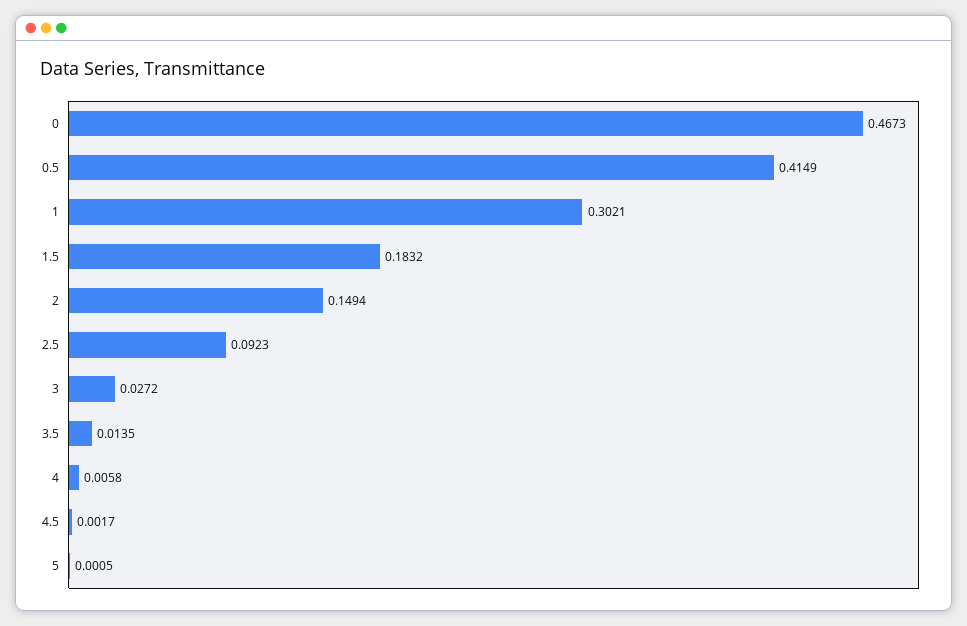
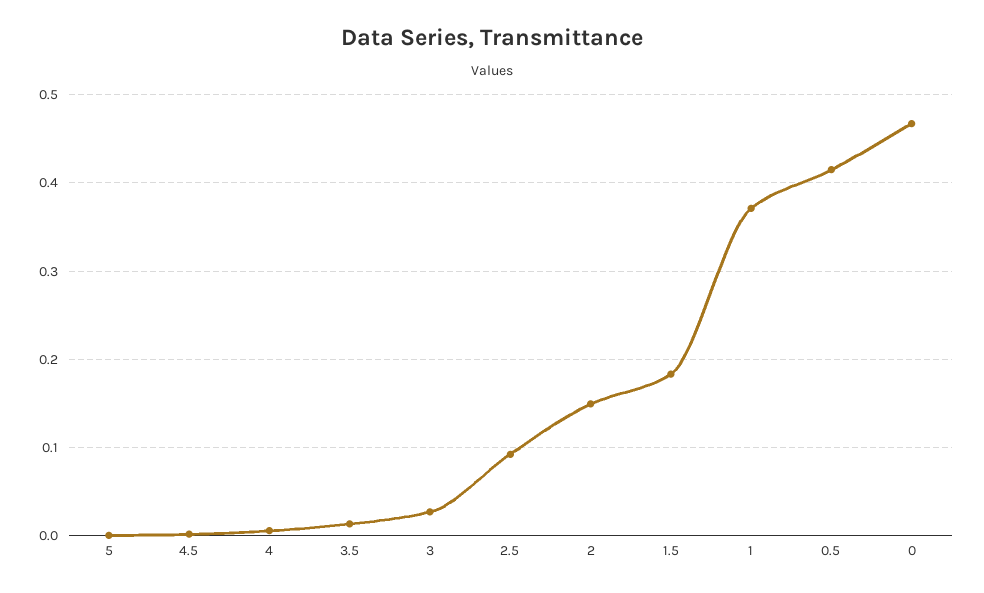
1: 0.3021 -> 0.37

